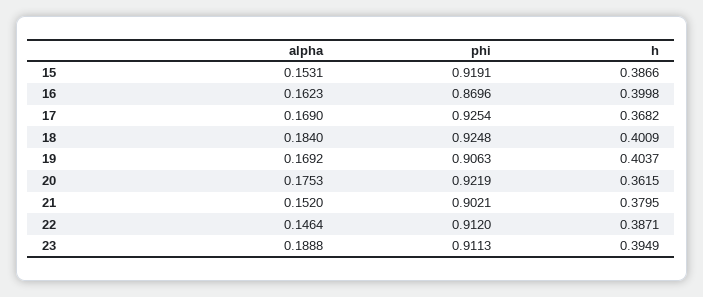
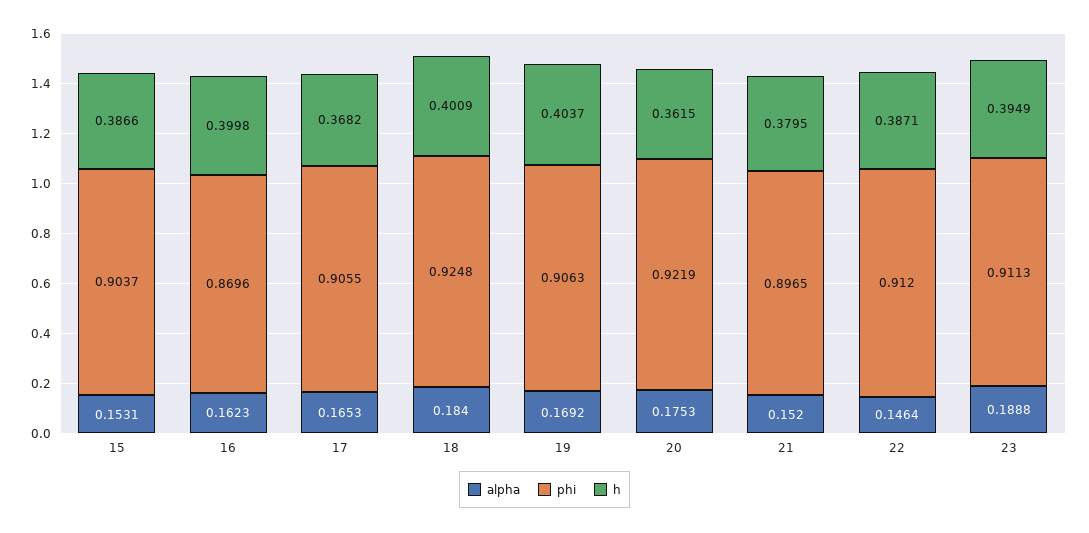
phi, 15: 0.9191 -> 0.9037
alpha, 17: 0.169 -> 0.1653
phi, 17: 0.9254 -> 0.9055
phi, 21: 0.9021 -> 0.8965

